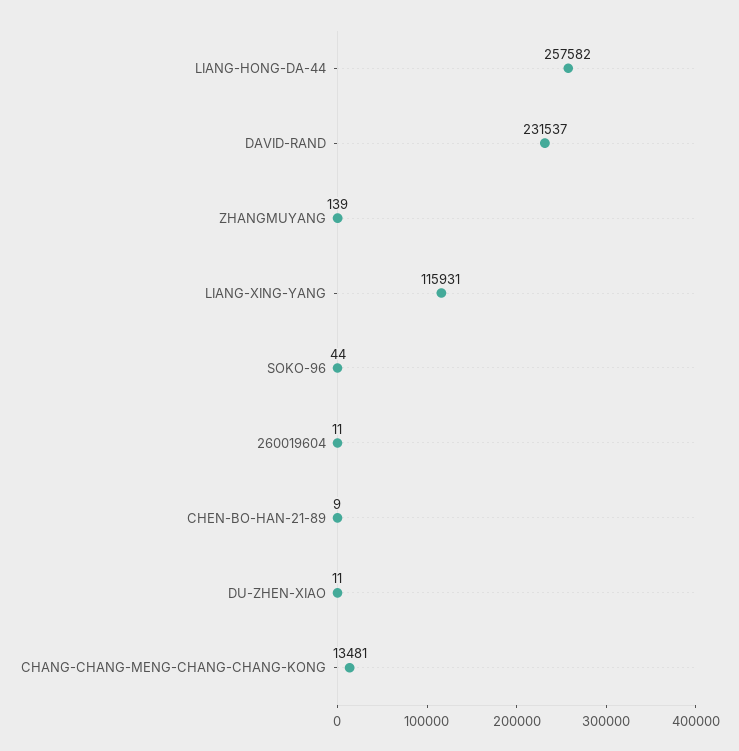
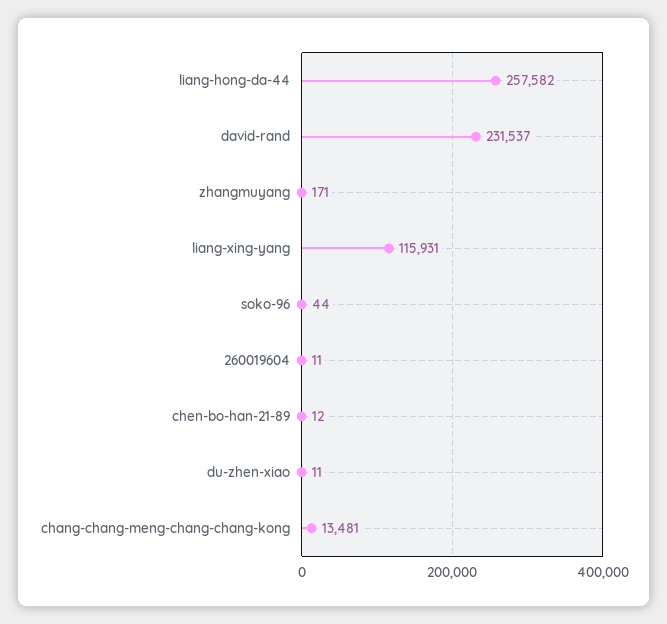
ZHANGMUYANG: 139 -> 171
CHEN-BO-HAN-21-89: 9 -> 12

